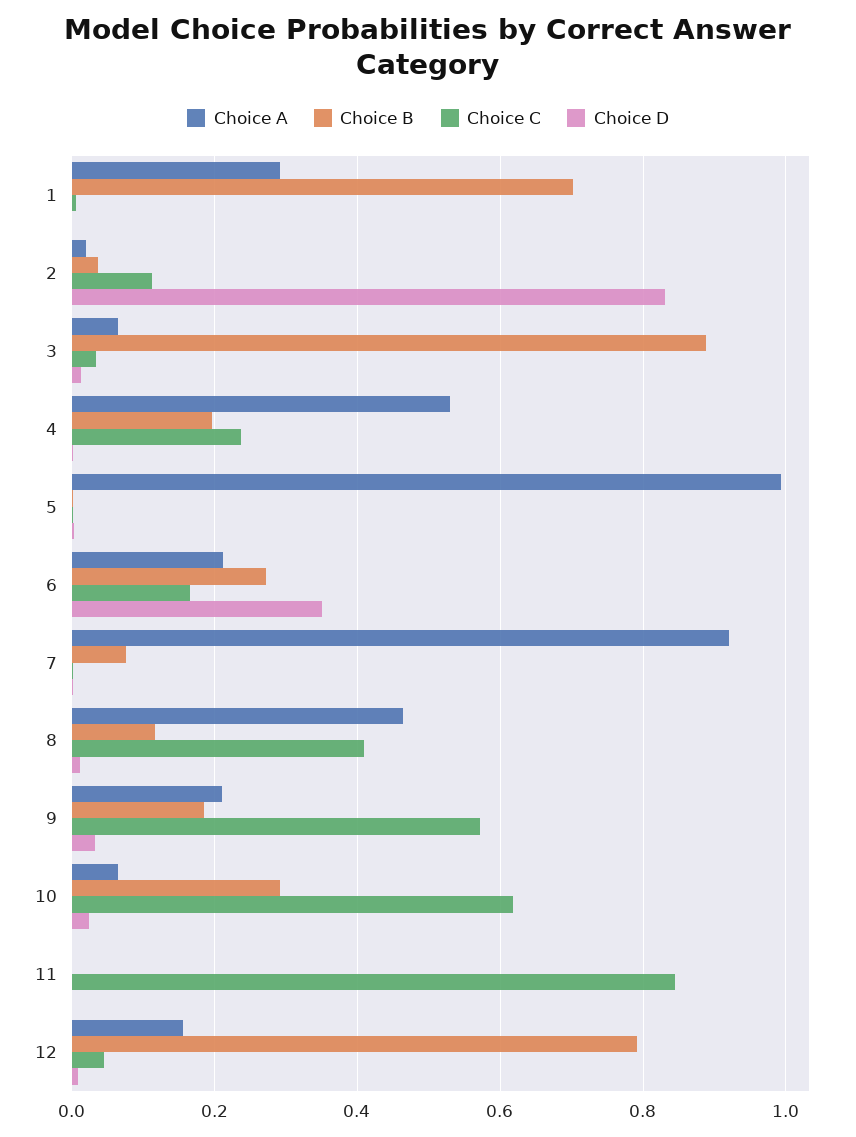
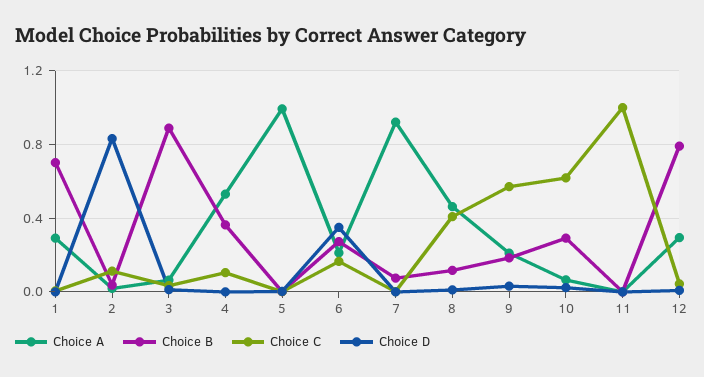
Choice B, 4: 0.2 -> 0.35
Choice C, 4: 0.24 -> 0.1
Choice C, 11: 0.84 -> 1
Choice A, 12: 0.16 -> 0.3

